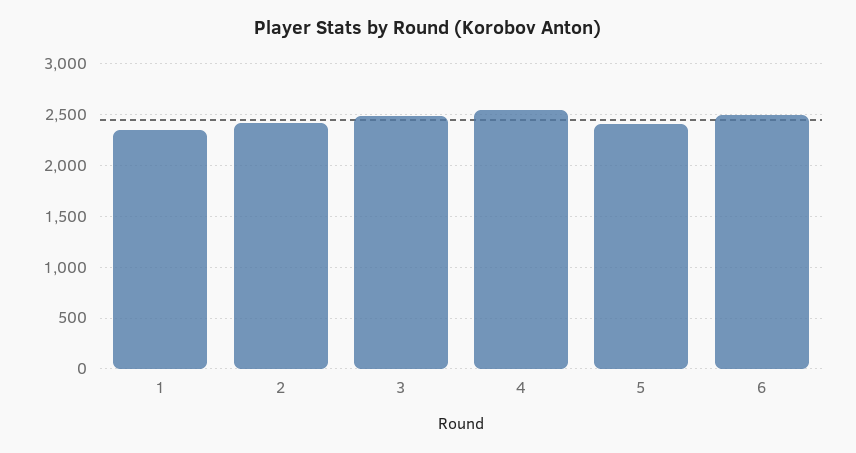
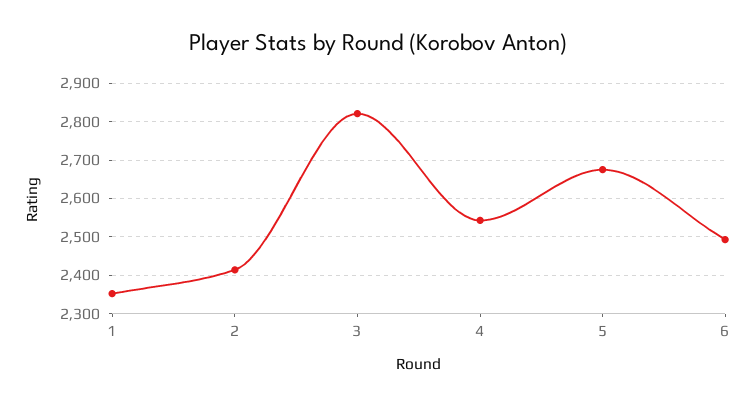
3: 2500 -> 2820
5: 2400 -> 2680

